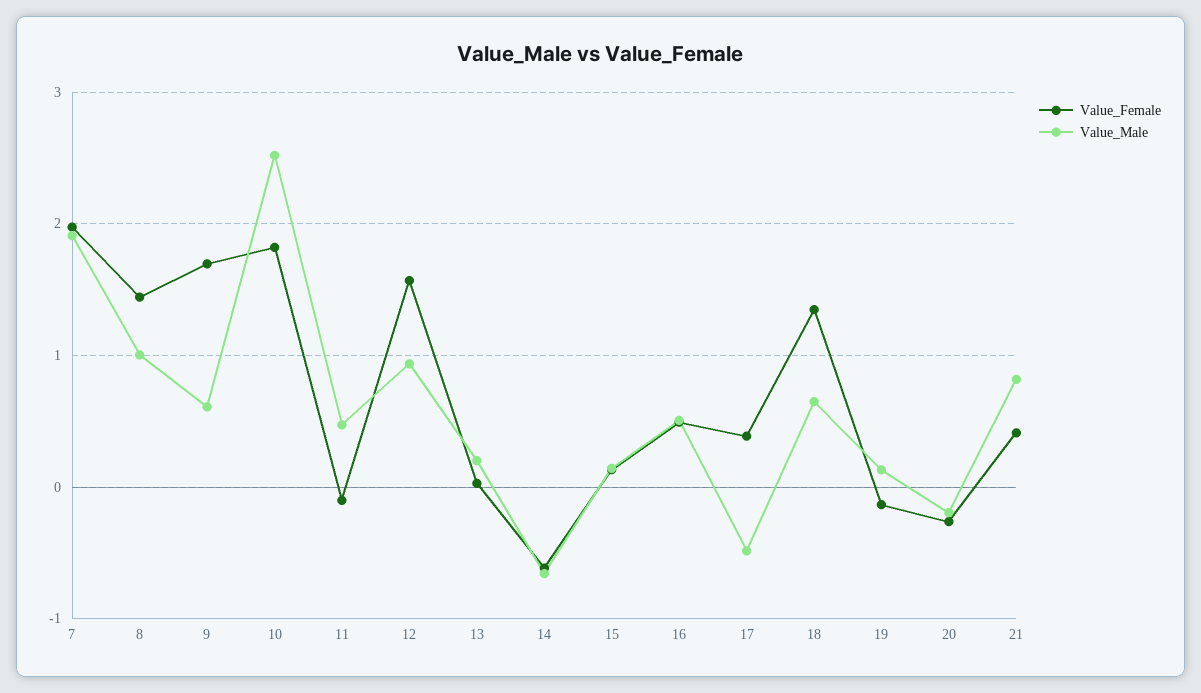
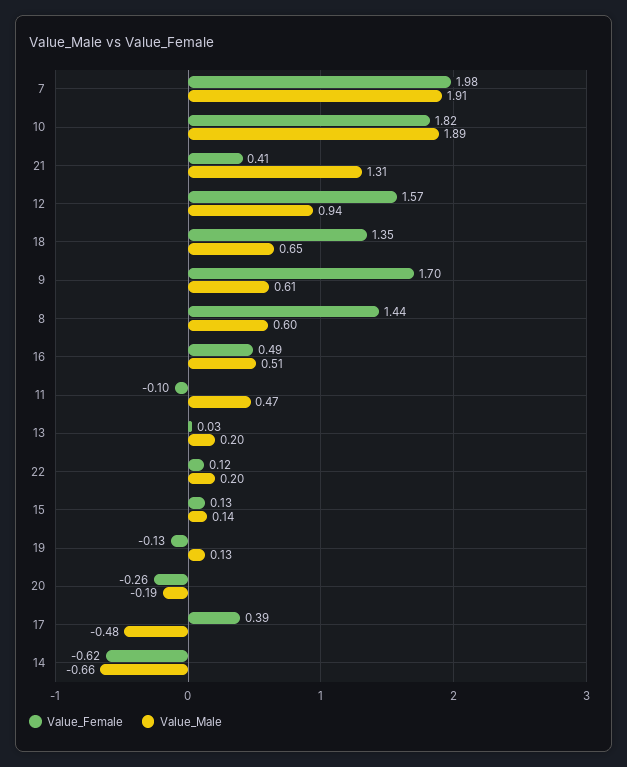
Value_Male, 8: 1 -> 0.6
Value_Male, 10: 2.5 -> 1.89
Value_Male, 21: 0.8 -> 1.31
Value_Female, 22: none -> 0.12
Value_Male, 22: none -> 0.2

